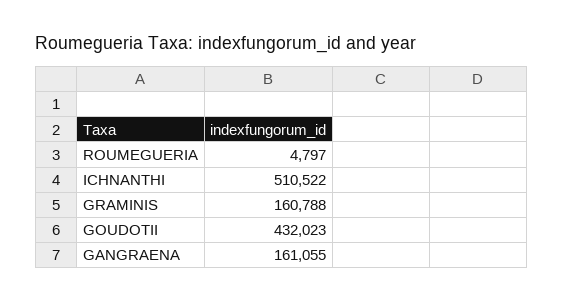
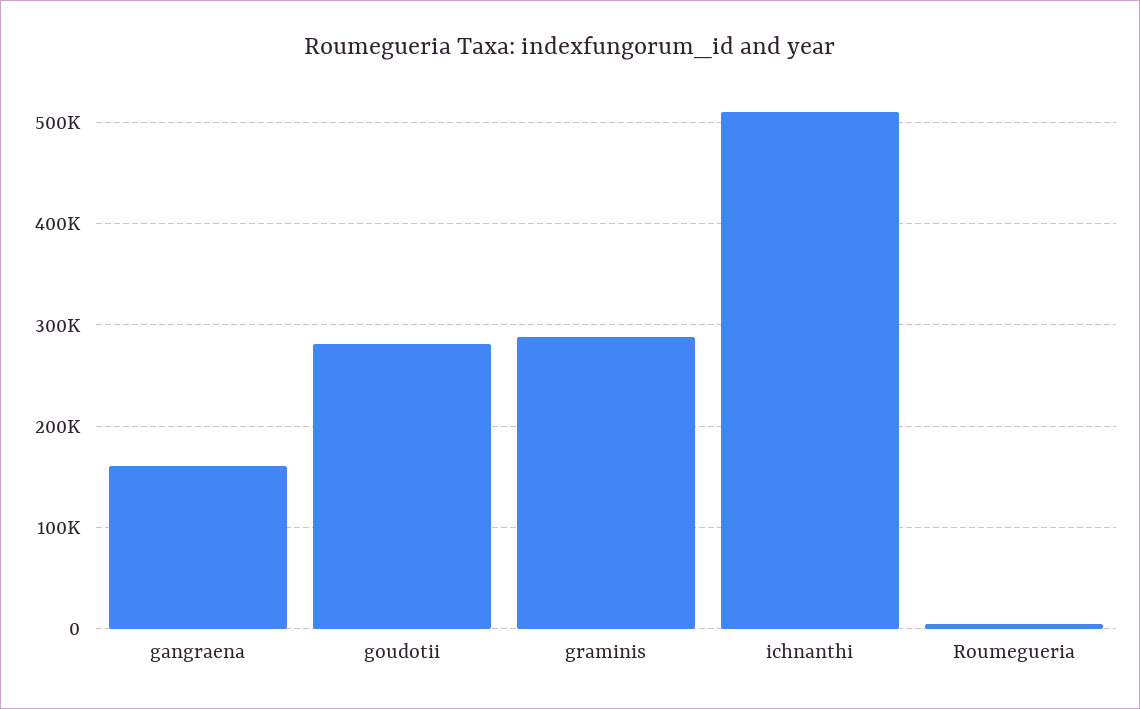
GRAMINIS: 160788 -> 290000
GOUDOTII: 432023 -> 280000

